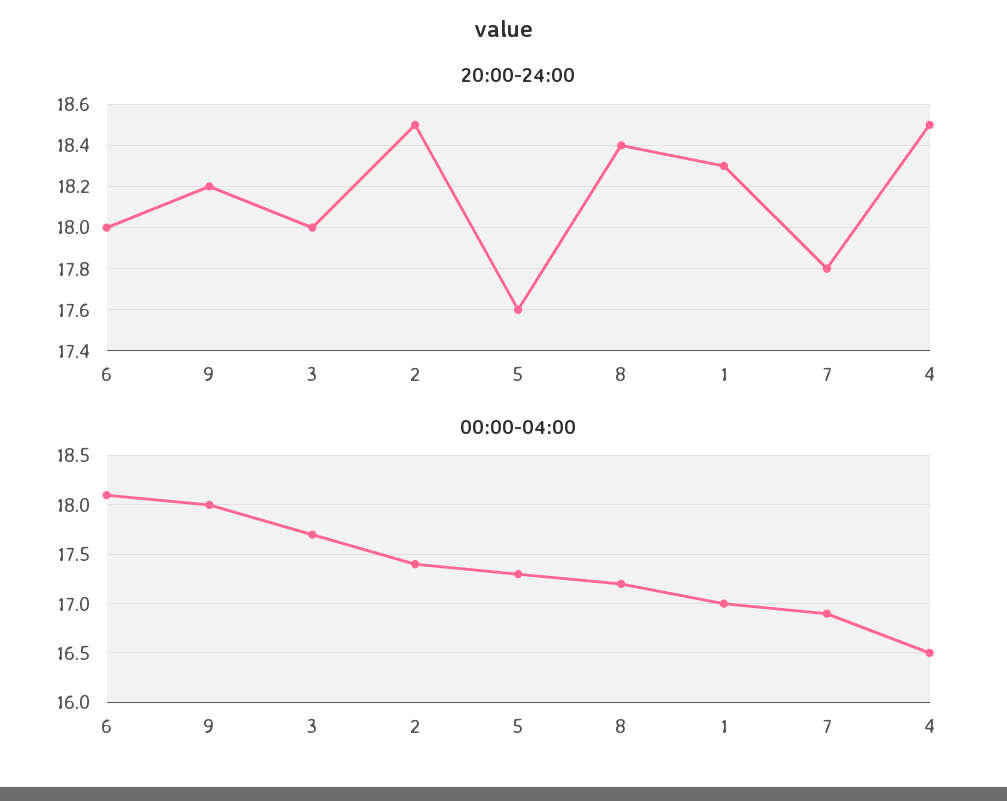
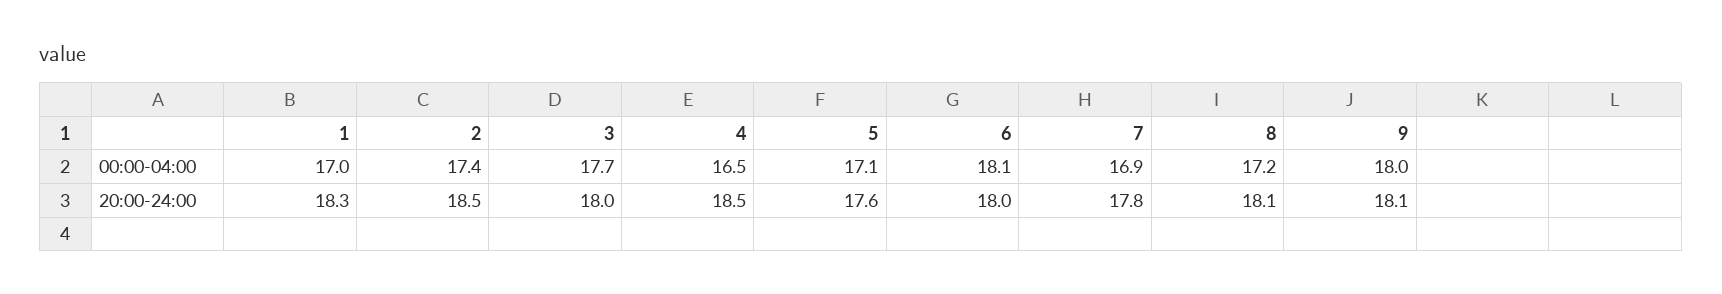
20:00-24:00, 9: 18.2 -> 18.1
20:00-24:00, 8: 18.4 -> 18.1
00:00-04:00, 5: 17.3 -> 17.1

